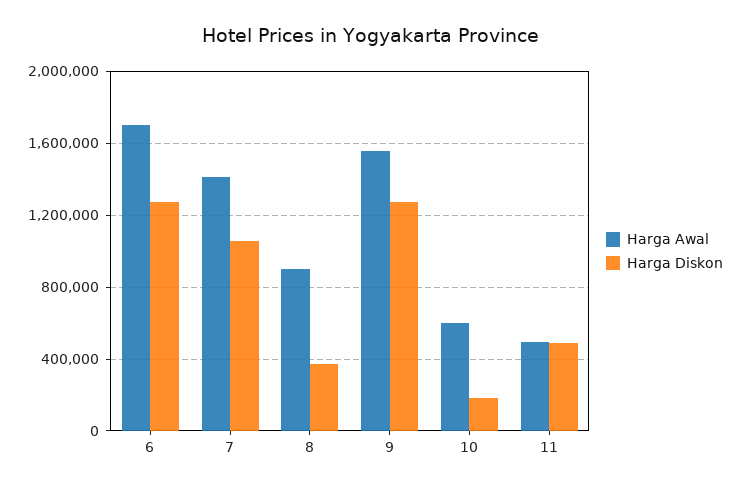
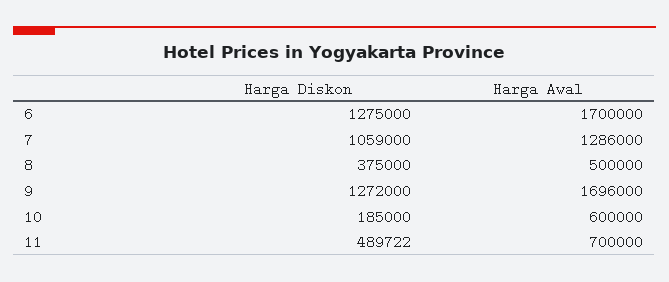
Harga Awal, 7: 1400000 -> 1286000
Harga Awal, 8: 900000 -> 500000
Harga Awal, 9: 1550000 -> 1696000
Harga Awal, 11: 500000 -> 700000

